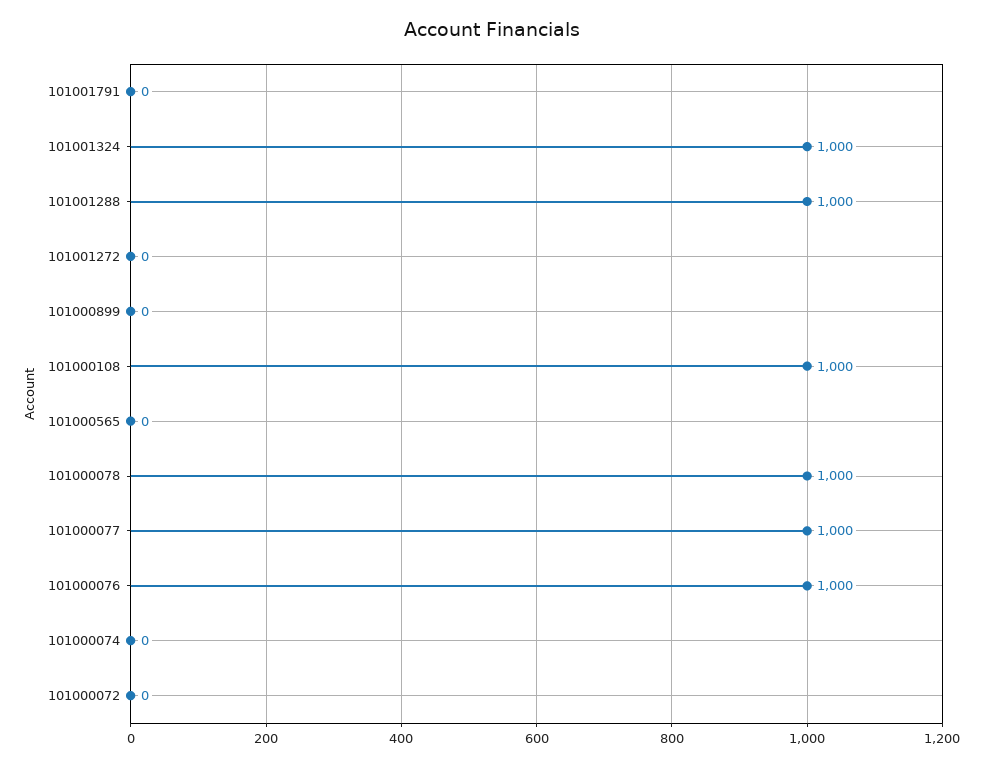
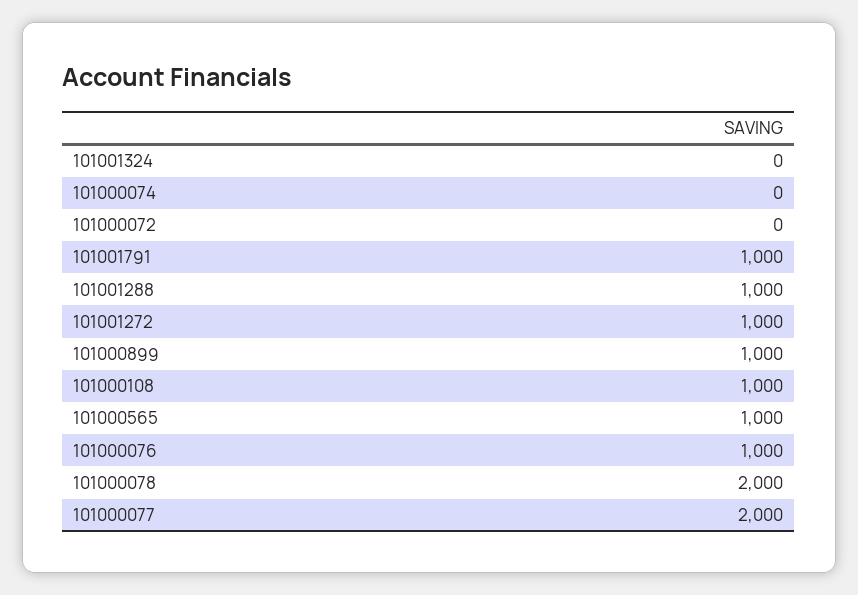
101001791: 0 -> 1000
101001324: 1000 -> 0
101001272: 0 -> 1000
101000899: 0 -> 1000
101000565: 0 -> 1000
101000078: 1000 -> 2000
101000077: 1000 -> 2000

